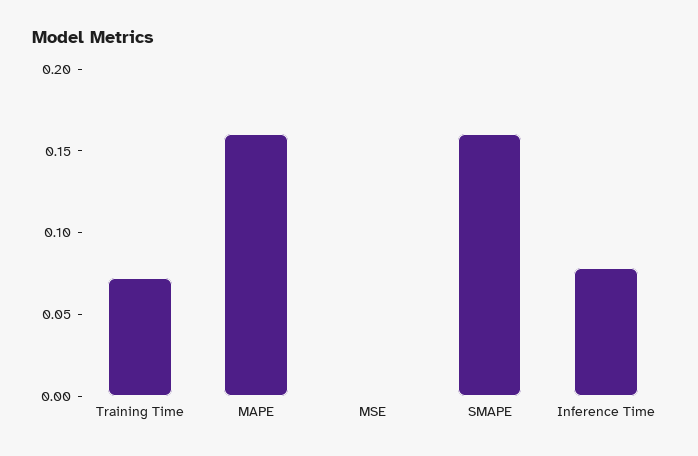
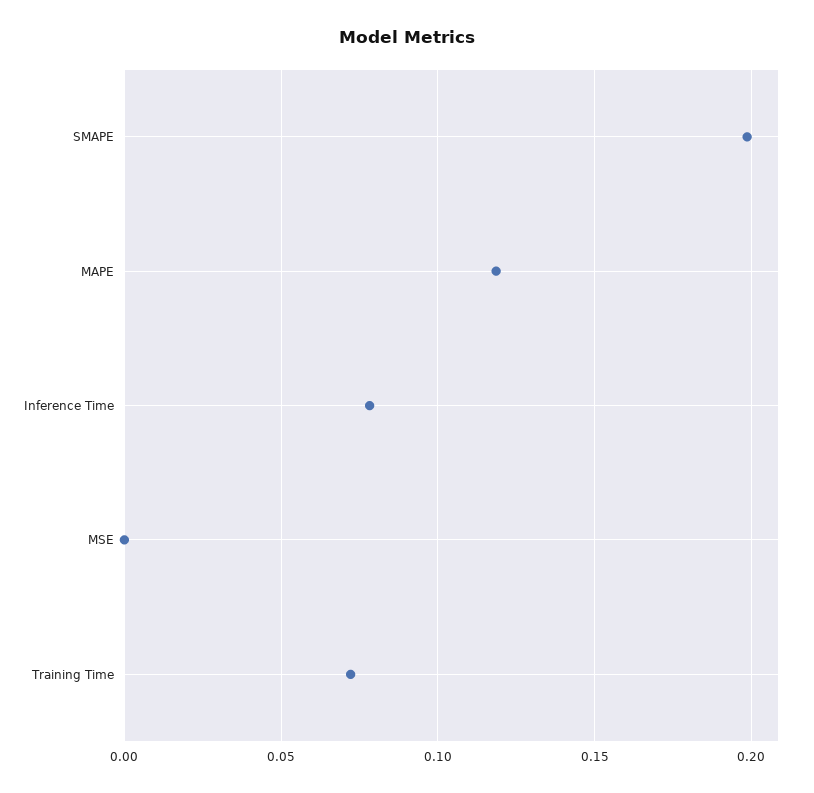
MAPE: 0.16 -> 0.12
SMAPE: 0.16 -> 0.2

